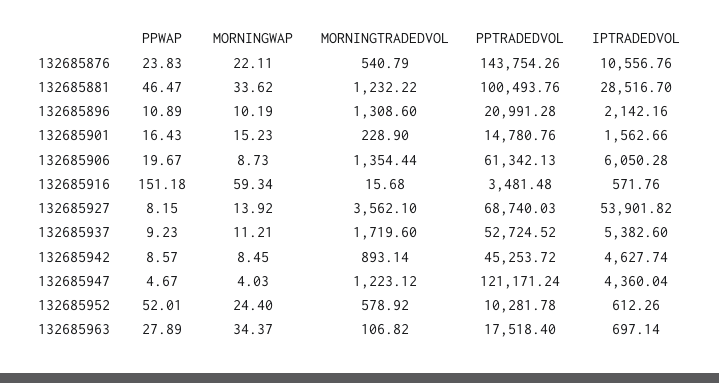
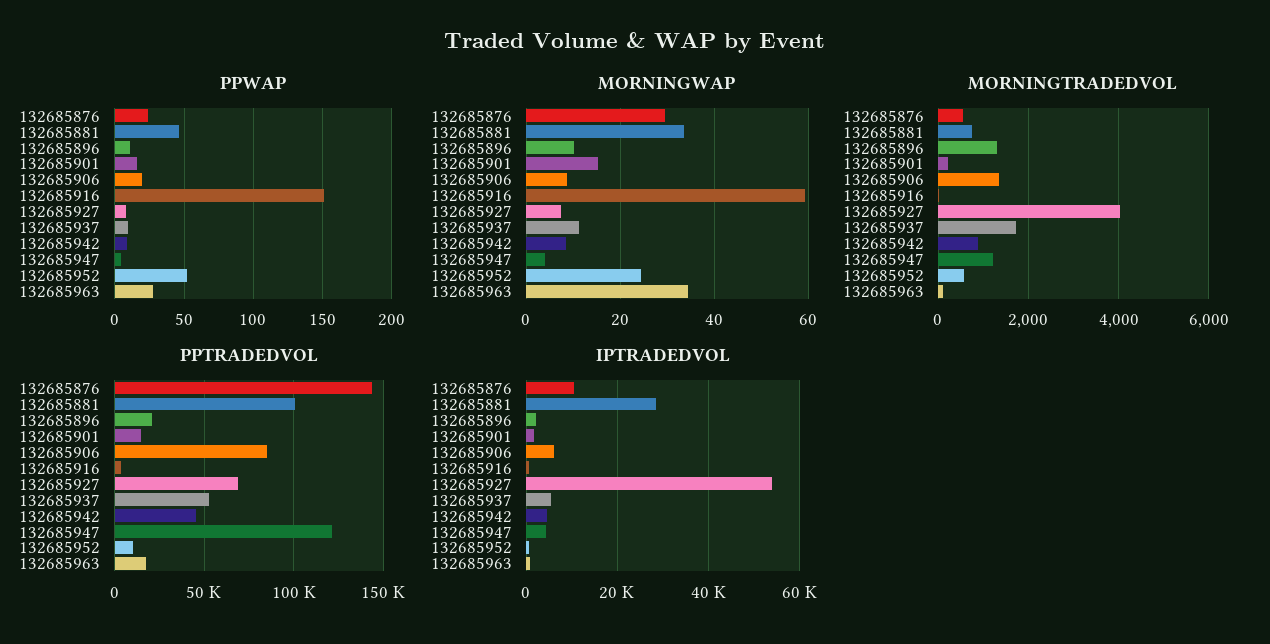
MORNINGWAP, 132685876: 22.11 -> 30
MORNINGTRADEDVOL, 132685881: 1232.22 -> 800
PPTRADEDVOL, 132685906: 61342.13 -> 85000
MORNINGWAP, 132685927: 13.92 -> 8
MORNINGTRADEDVOL, 132685927: 3562.1 -> 4000

